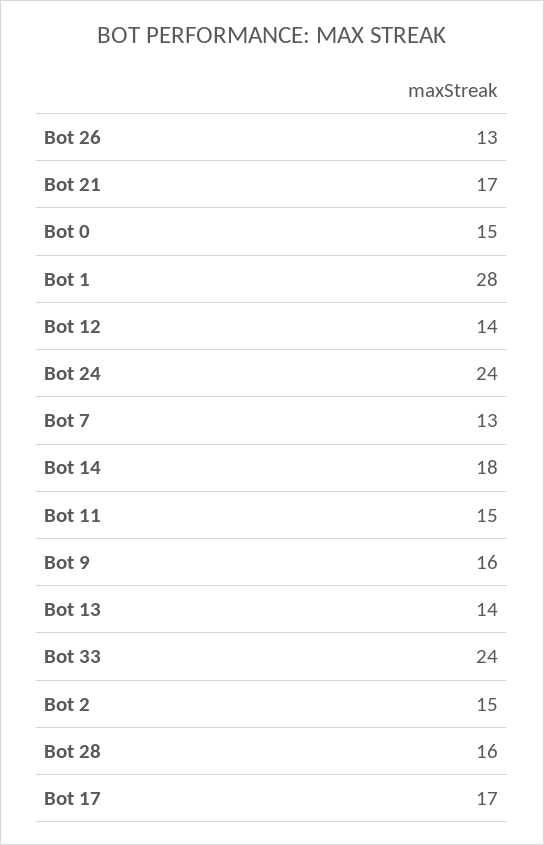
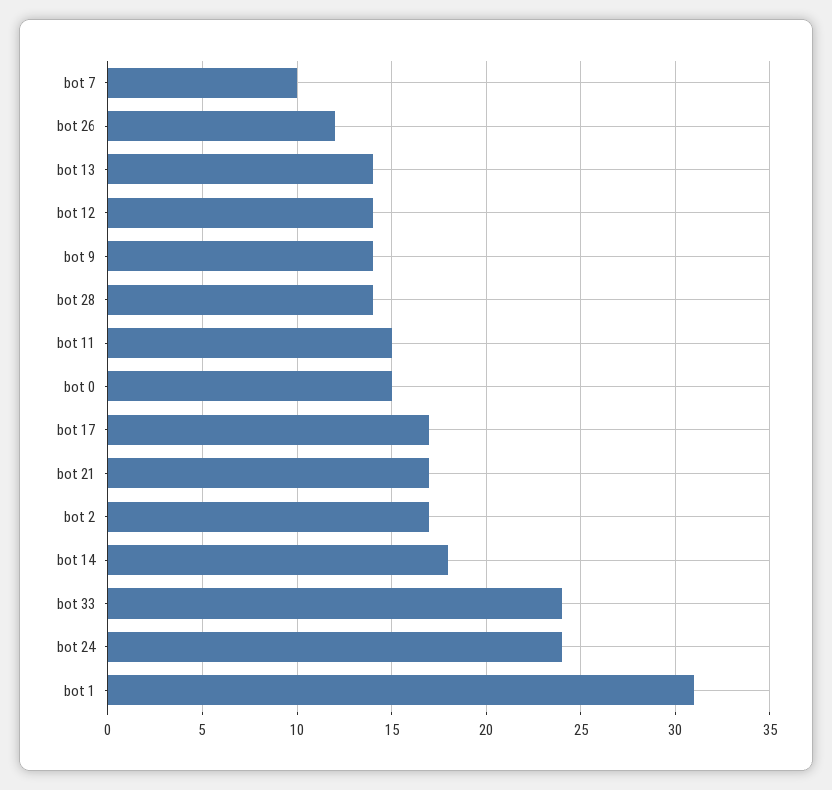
Bot 26: 13 -> 12
Bot 1: 28 -> 31
Bot 7: 13 -> 10
Bot 9: 16 -> 14
Bot 2: 15 -> 17
Bot 28: 16 -> 14

